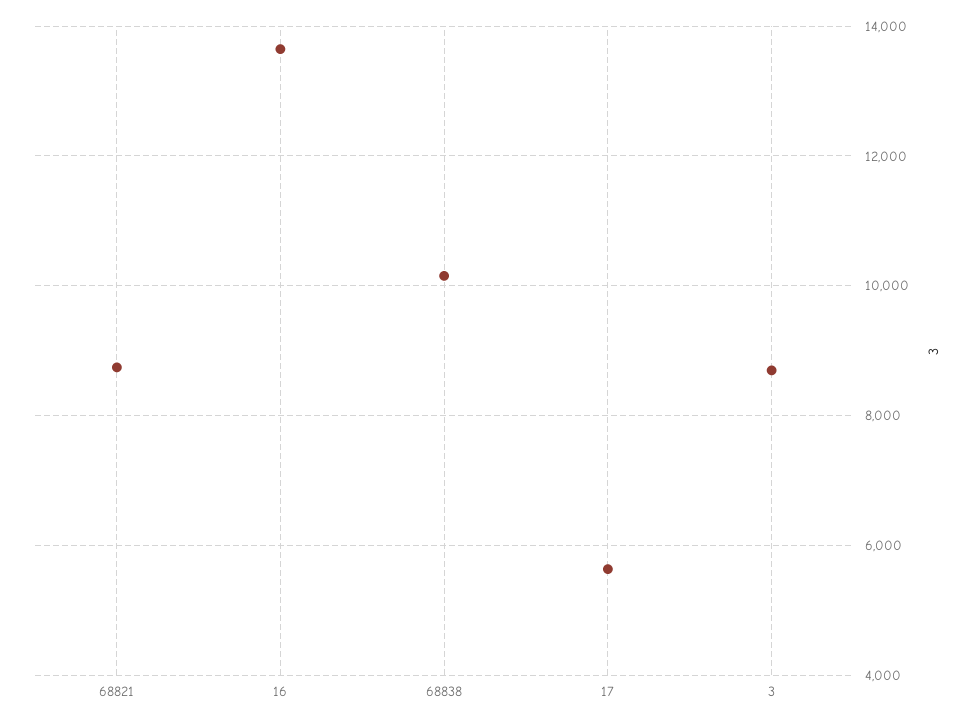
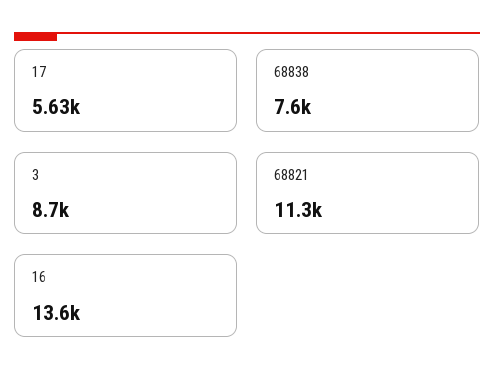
68821: 8800 -> 11300
68838: 10200 -> 7600

